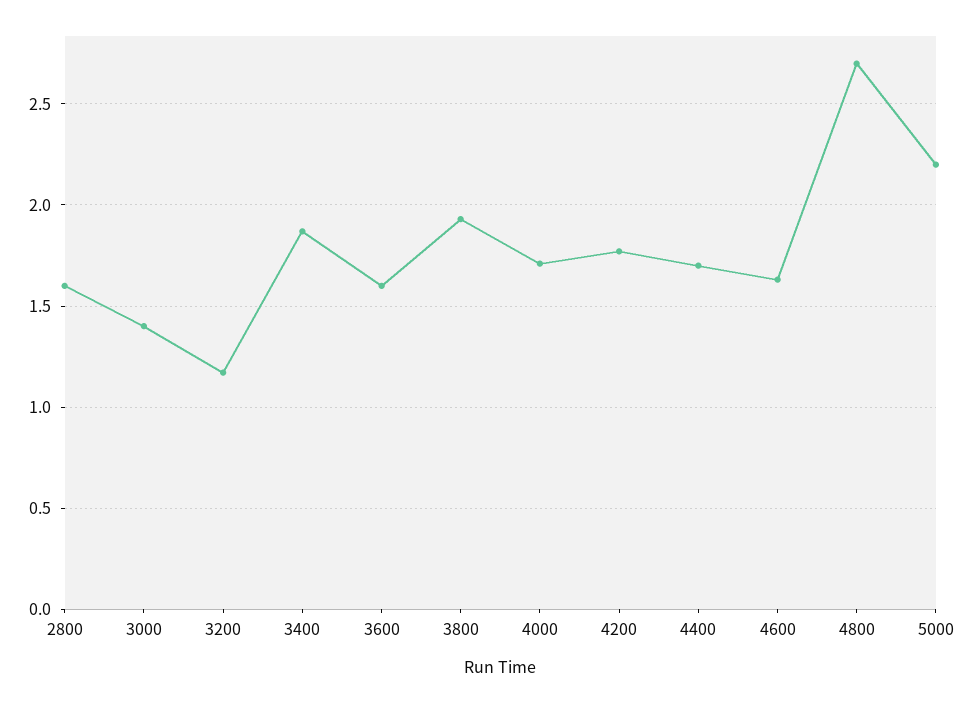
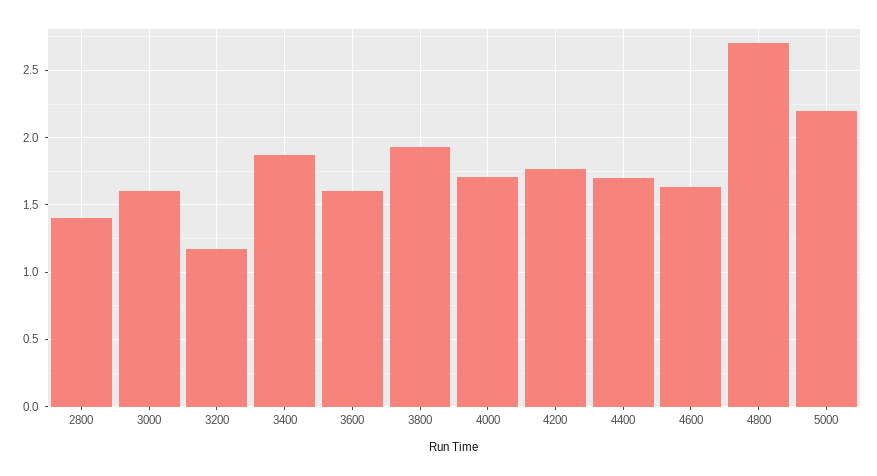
2800: 1.6 -> 1.4
3000: 1.4 -> 1.6

